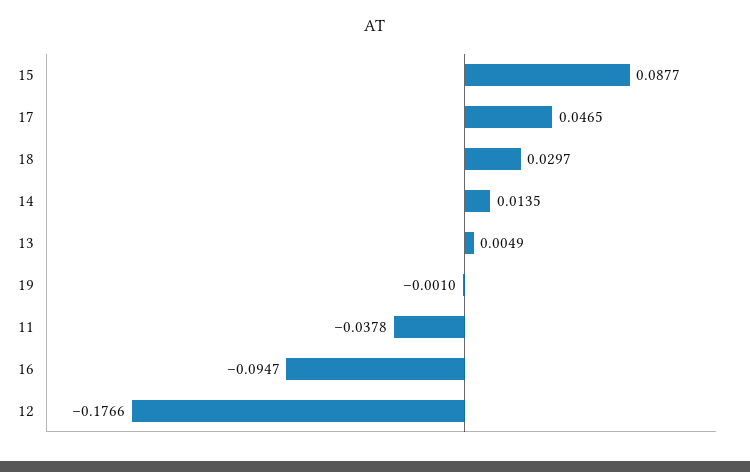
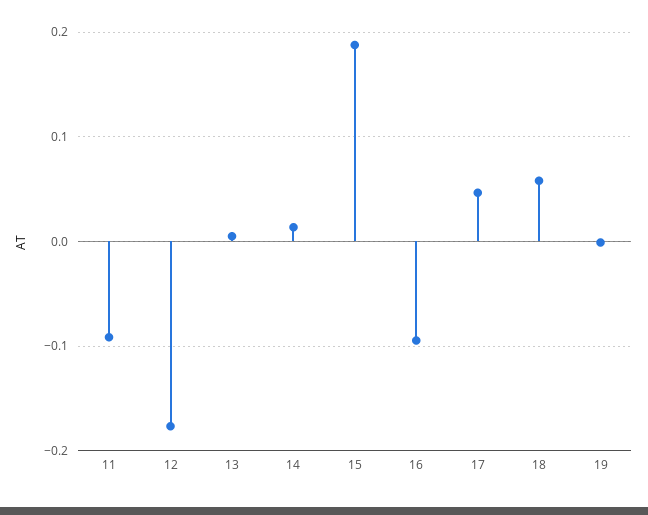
15: 0.0877 -> 0.19
18: 0.0297 -> 0.06
11: -0.0378 -> -0.09

